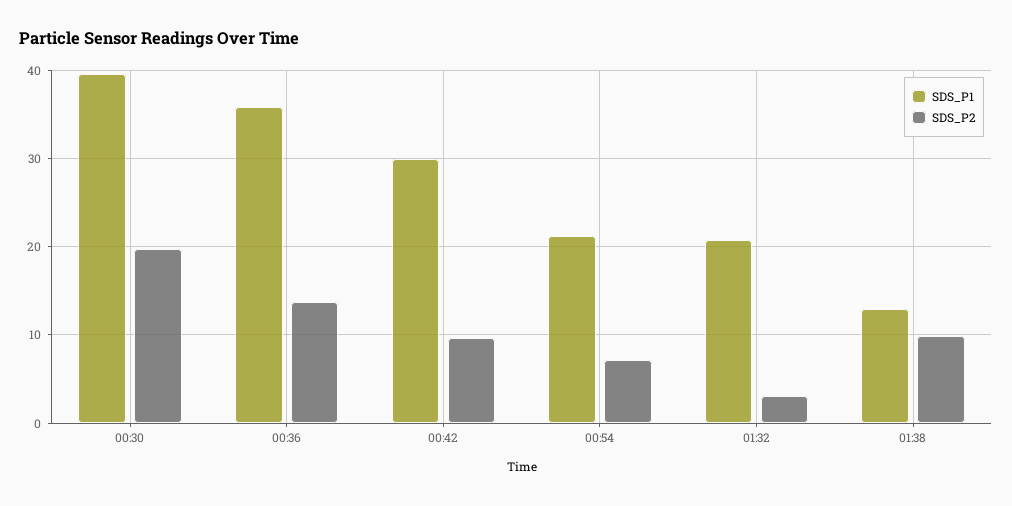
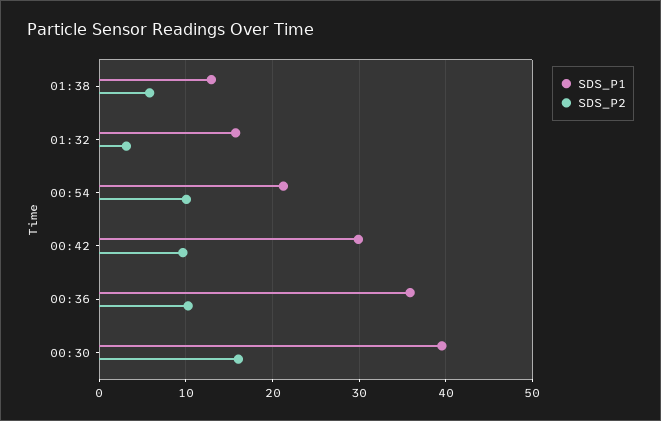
SDS_P2, 00:30: 20 -> 16
SDS_P2, 00:36: 14 -> 10
SDS_P2, 00:54: 7 -> 10
SDS_P1, 01:32: 21 -> 16
SDS_P2, 01:38: 10 -> 6

